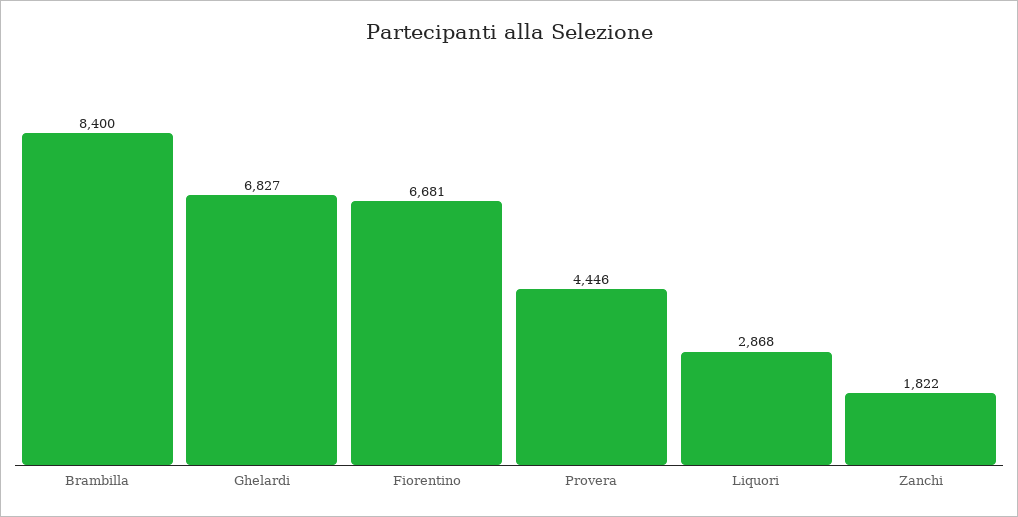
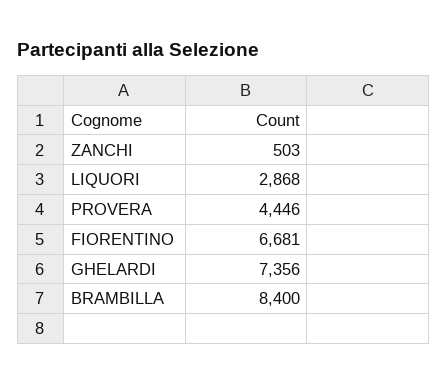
Ghelardi: 6827 -> 7356
Zanchi: 1822 -> 503

